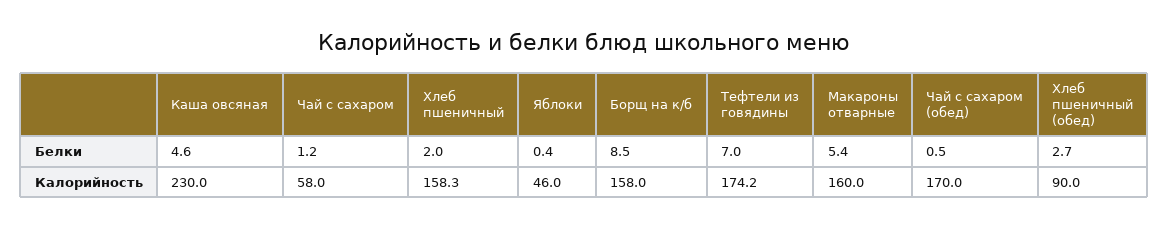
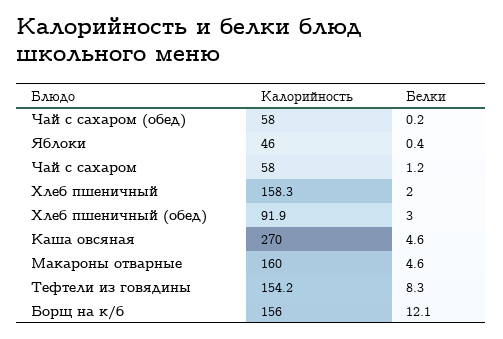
Борщ на к/б, Белки: 8.5 -> 12.1
Тефтели из говядины, Белки: 7 -> 8.3
Макароны отварные, Белки: 5.4 -> 4.6
Чай с сахаром (обед), Белки: 0.5 -> 0.2
Хлеб пшеничный (обед), Белки: 2.7 -> 3
Каша овсяная, Калорийность: 230 -> 270
Борщ на к/б, Калорийность: 158 -> 156
Тефтели из говядины, Калорийность: 174.2 -> 154.2
Чай с сахаром (обед), Калорийность: 170 -> 58
Хлеб пшеничный (обед), Калорийность: 90 -> 91.9

